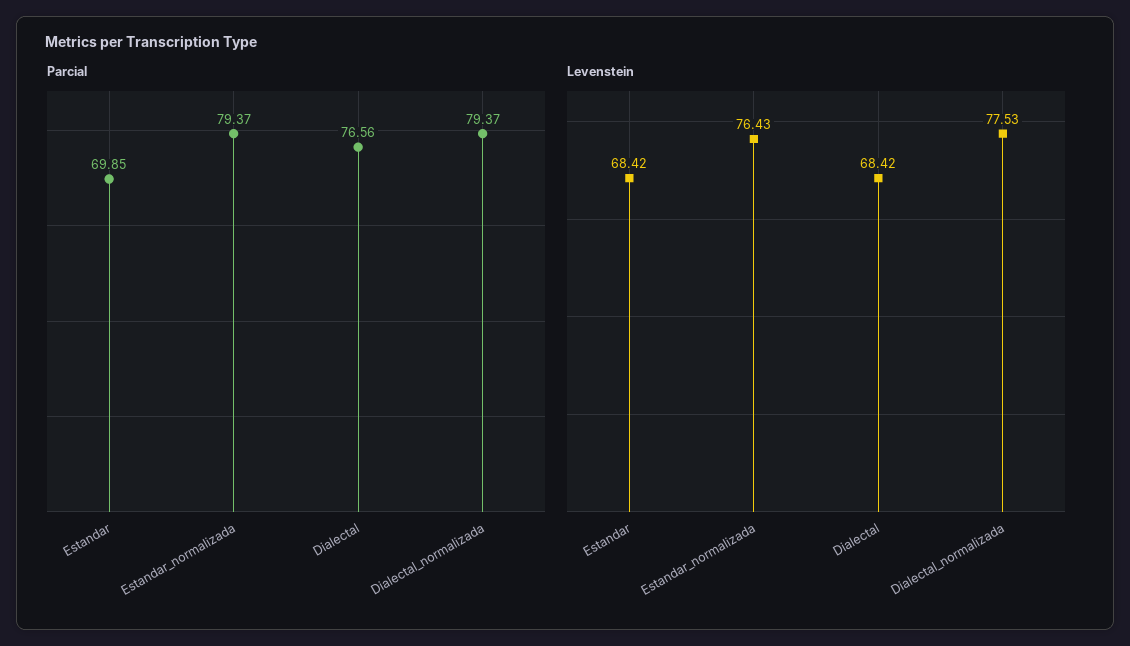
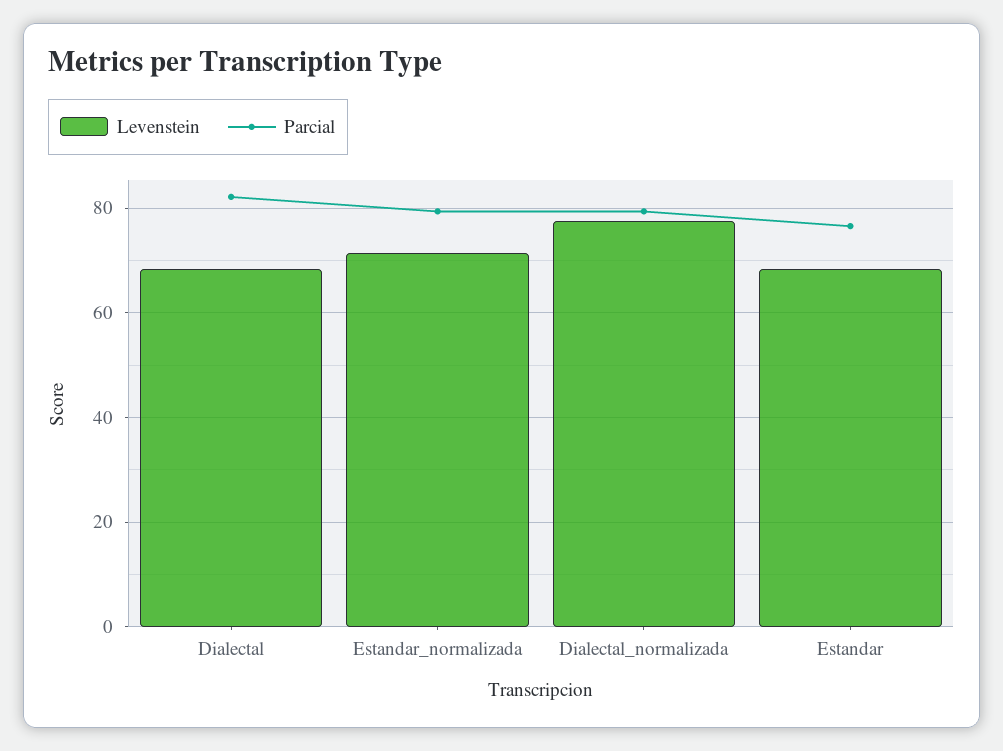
Parcial, Estandar: 69.85 -> 76
Parcial, Dialectal: 76.56 -> 82
Levenstein, Estandar_normalizada: 76.43 -> 72

